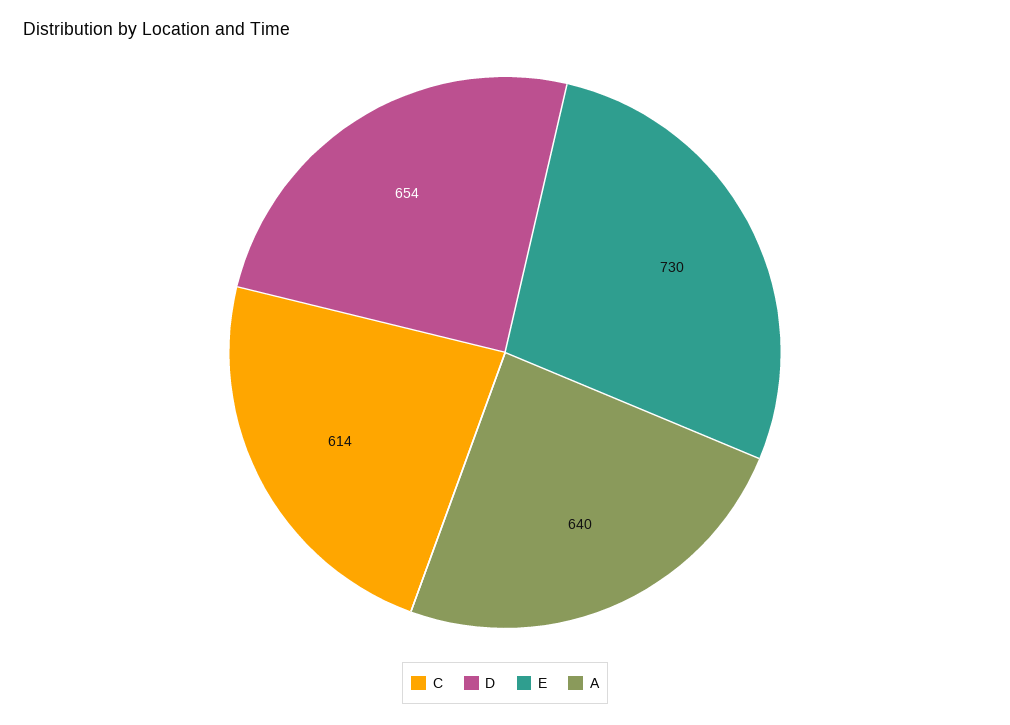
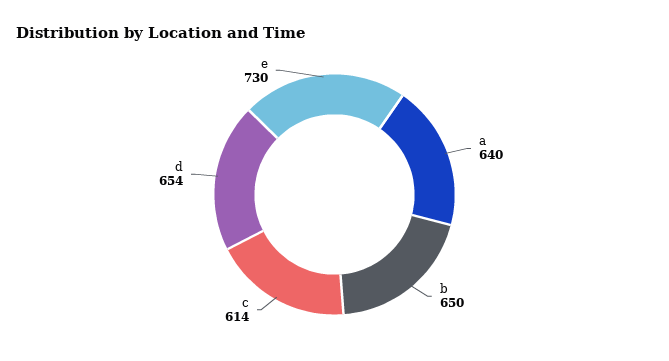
b: none -> 650

